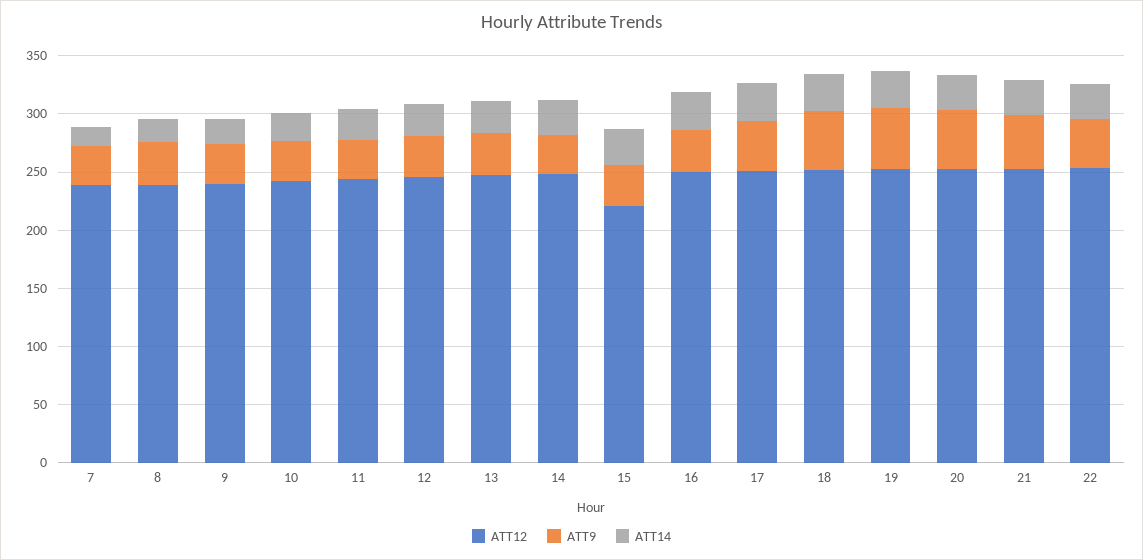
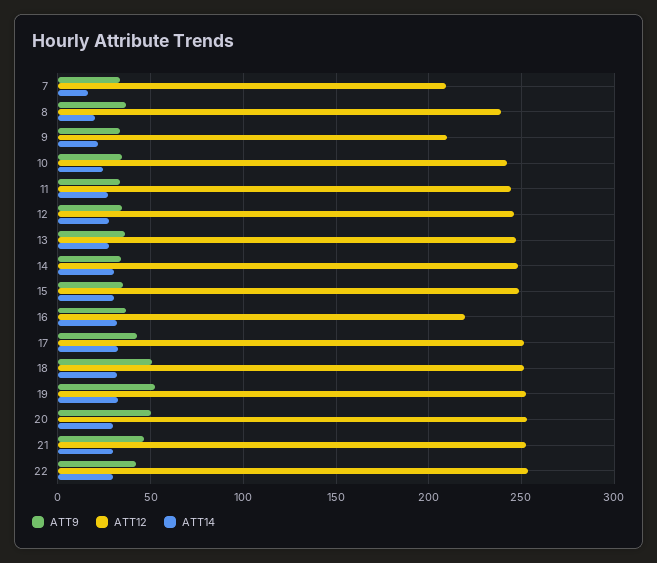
ATT12, 7: 240 -> 210
ATT12, 9: 240 -> 210
ATT12, 15: 220 -> 250
ATT12, 16: 250 -> 220

